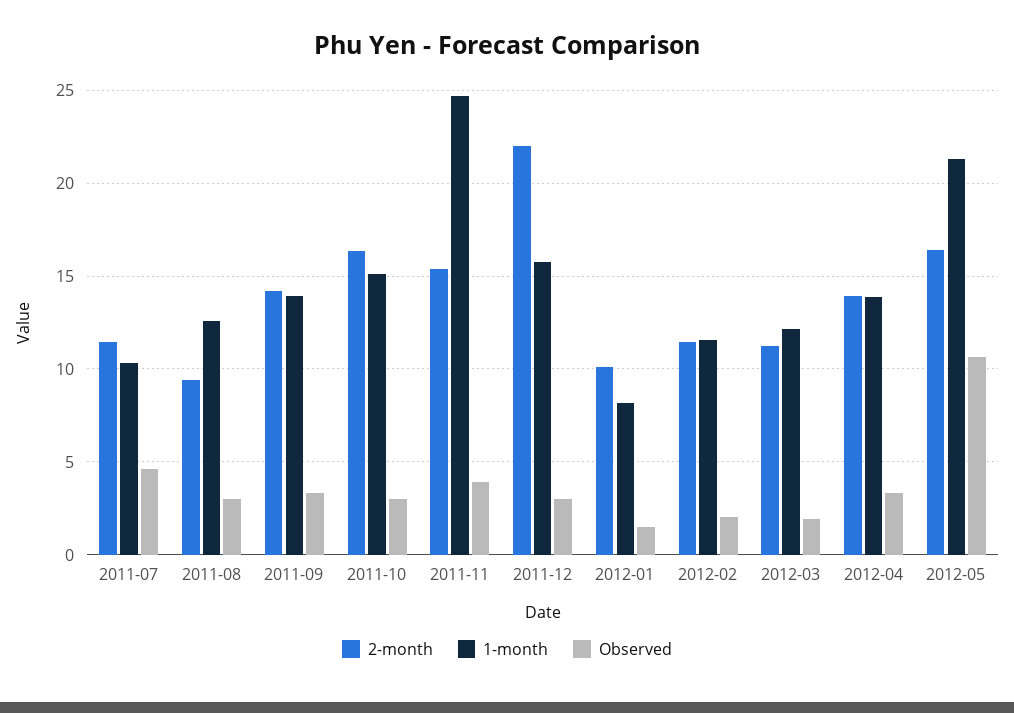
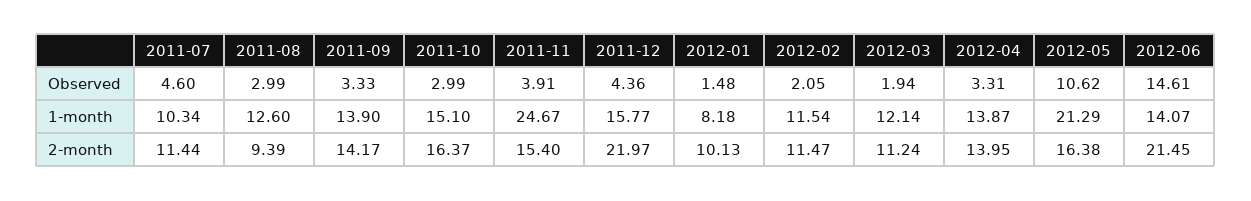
Observed, 2011-12: 3 -> 4.36
Observed, 2012-06: none -> 14.61
1-month, 2012-06: none -> 14.07
2-month, 2012-06: none -> 21.45

